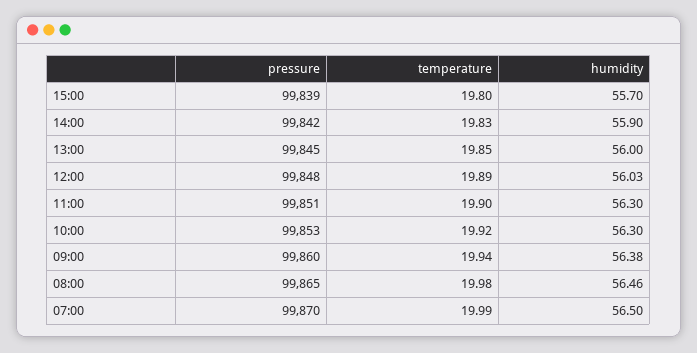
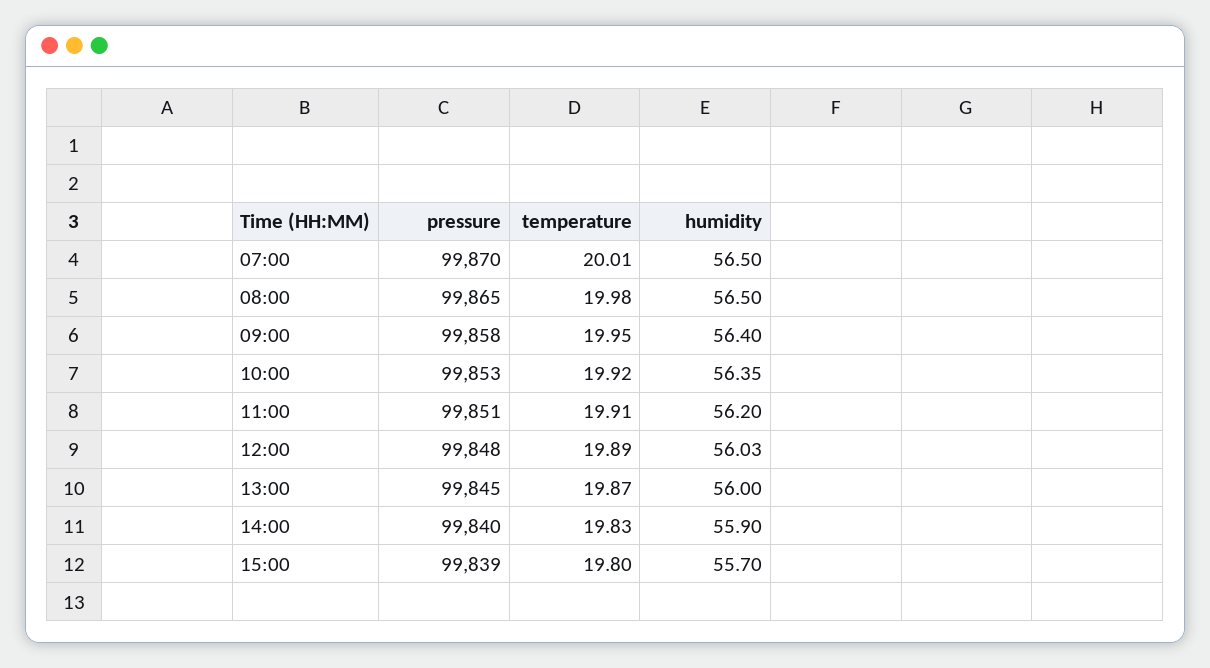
pressure, 14:00: 99842 -> 99840
temperature, 13:00: 19.85 -> 19.87
temperature, 11:00: 19.9 -> 19.91
humidity, 11:00: 56.3 -> 56.2
humidity, 10:00: 56.3 -> 56.35
pressure, 09:00: 99860 -> 99858
temperature, 09:00: 19.94 -> 19.95
humidity, 09:00: 56.38 -> 56.4
humidity, 08:00: 56.46 -> 56.5
temperature, 07:00: 19.99 -> 20.01

